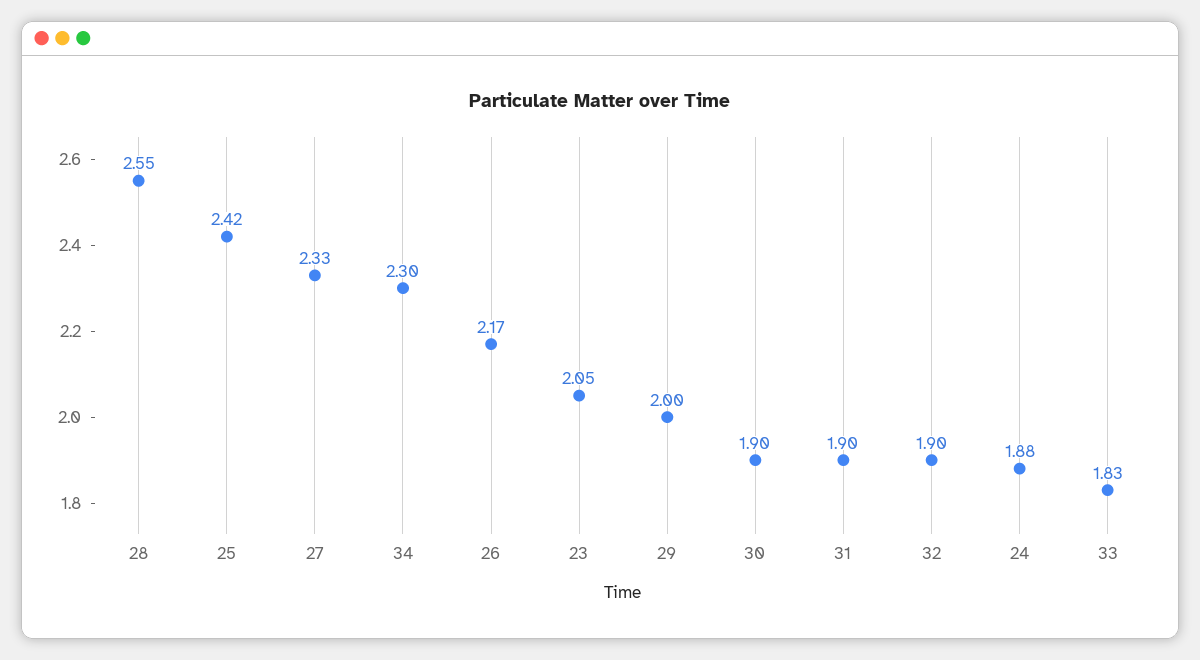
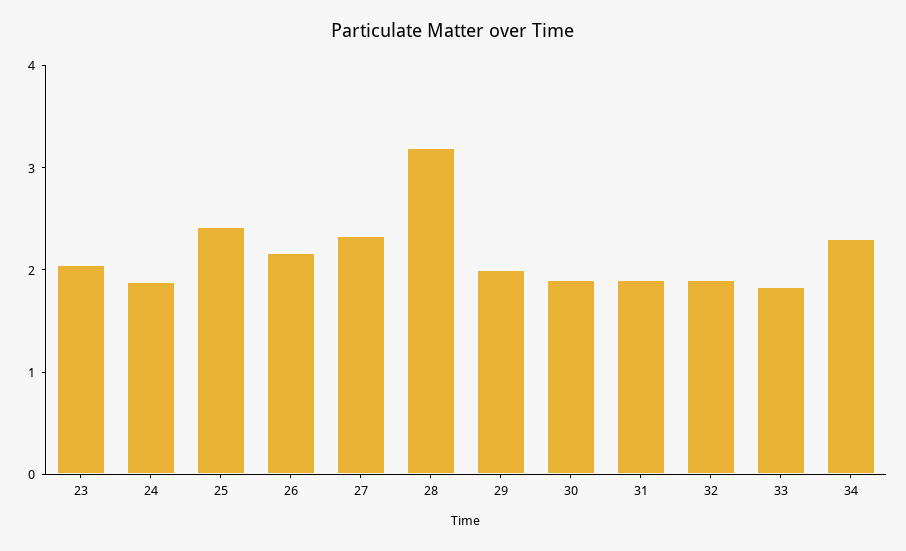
28: 2.55 -> 3.2

